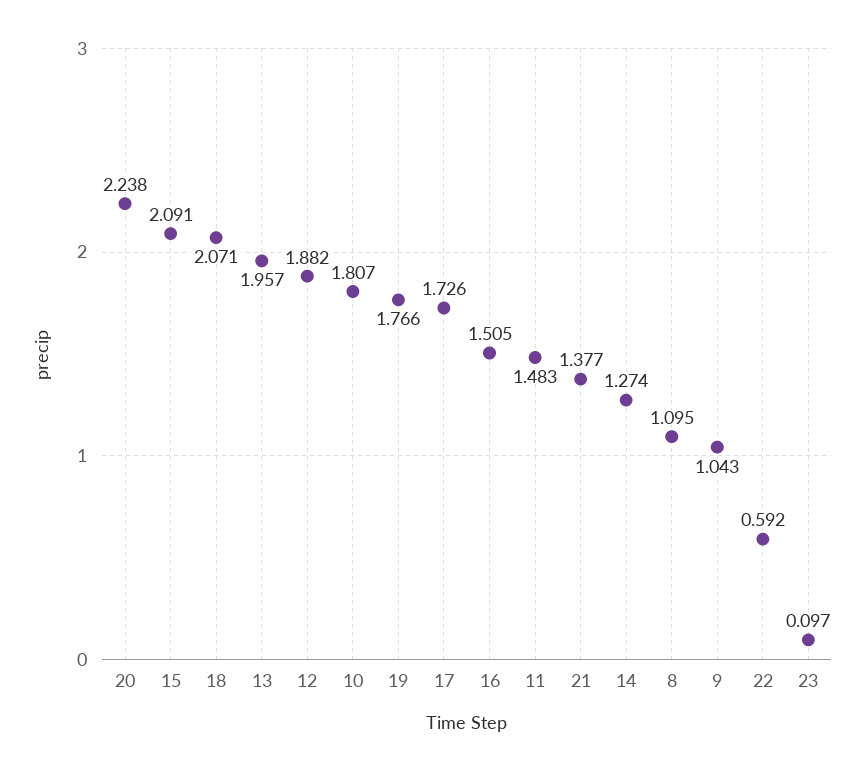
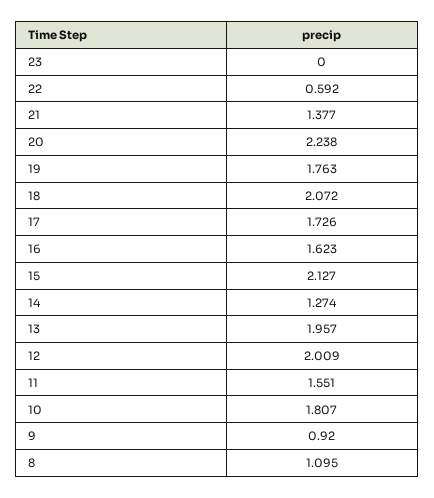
15: 2.091 -> 2.127
18: 2.071 -> 2.072
12: 1.882 -> 2.009
19: 1.766 -> 1.763
16: 1.505 -> 1.623
11: 1.483 -> 1.551
9: 1.043 -> 0.92
23: 0.097 -> 0

